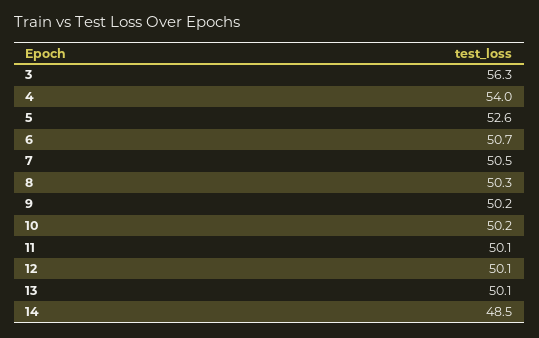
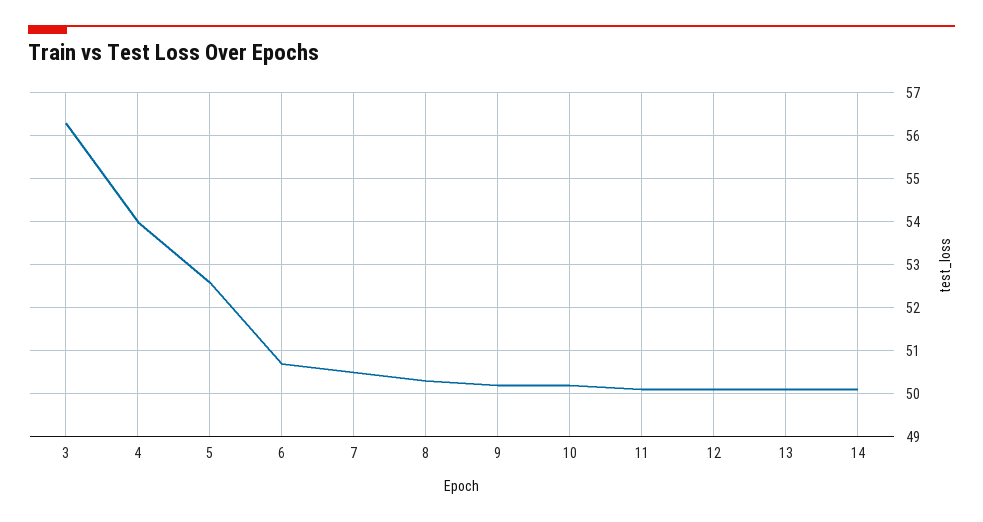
14: 48.5 -> 50

